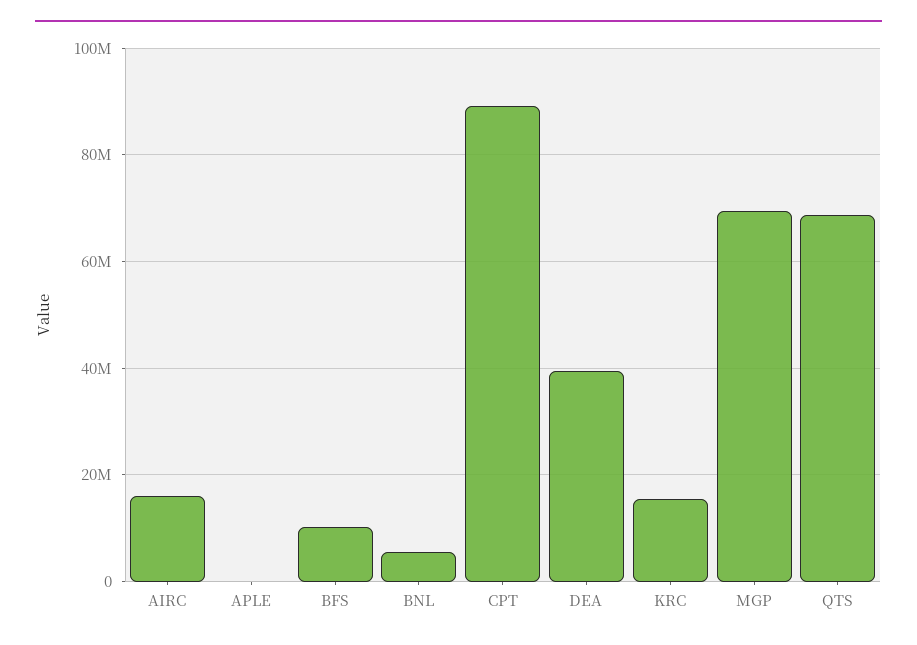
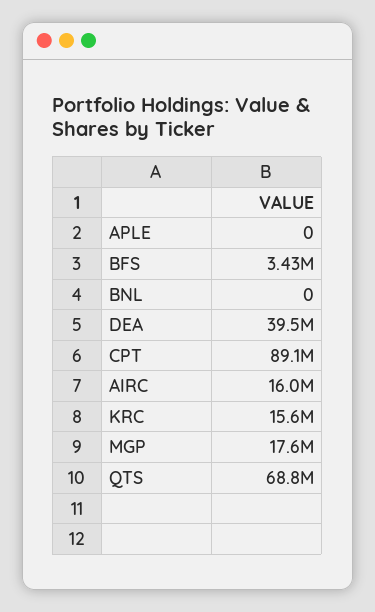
BFS: 10000000 -> 3430000
BNL: 6000000 -> 0
MGP: 70000000 -> 17600000

